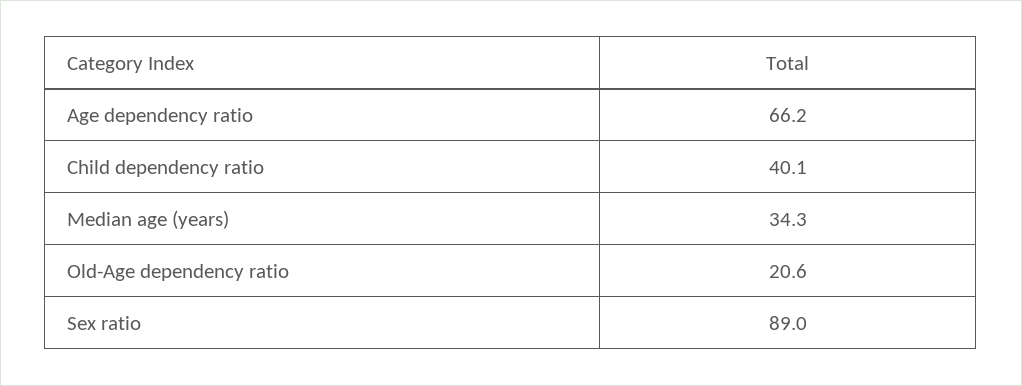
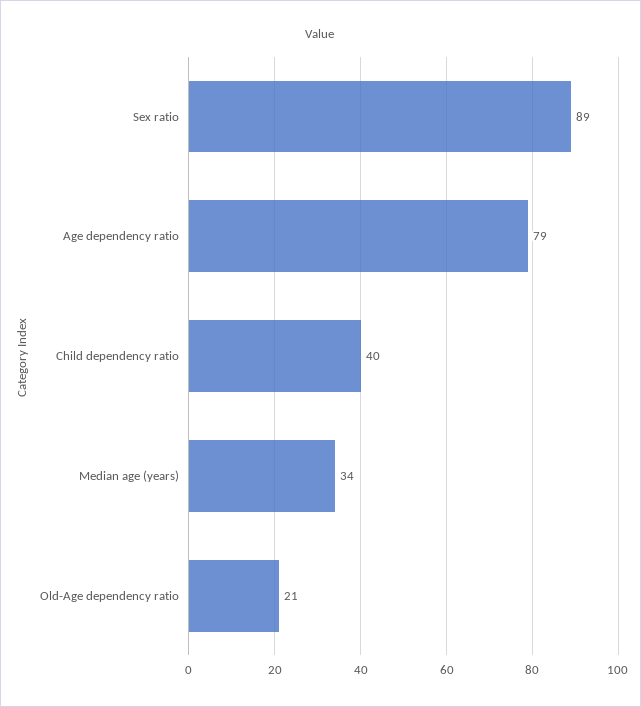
Age dependency ratio: 66.2 -> 79

